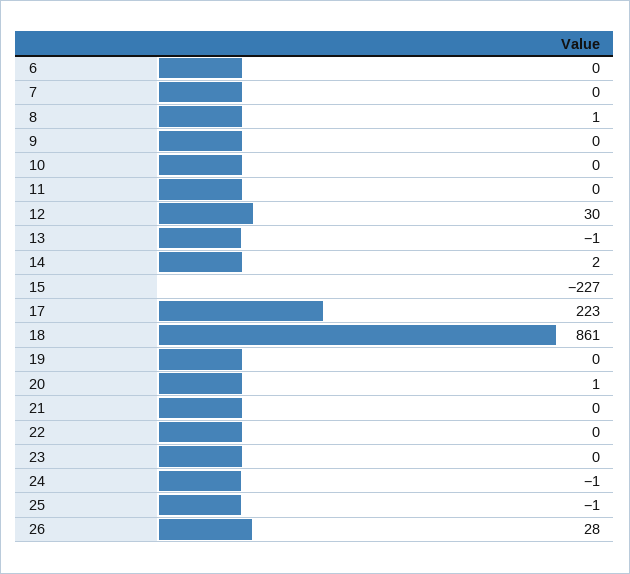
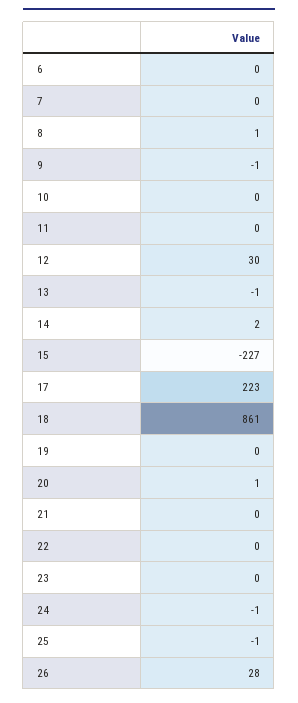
9: 0 -> -1

